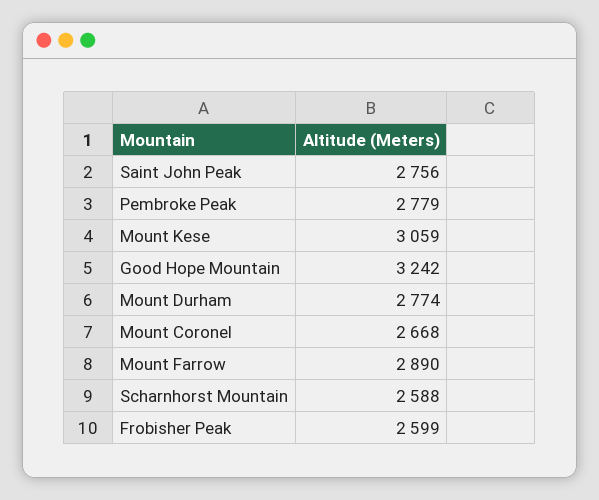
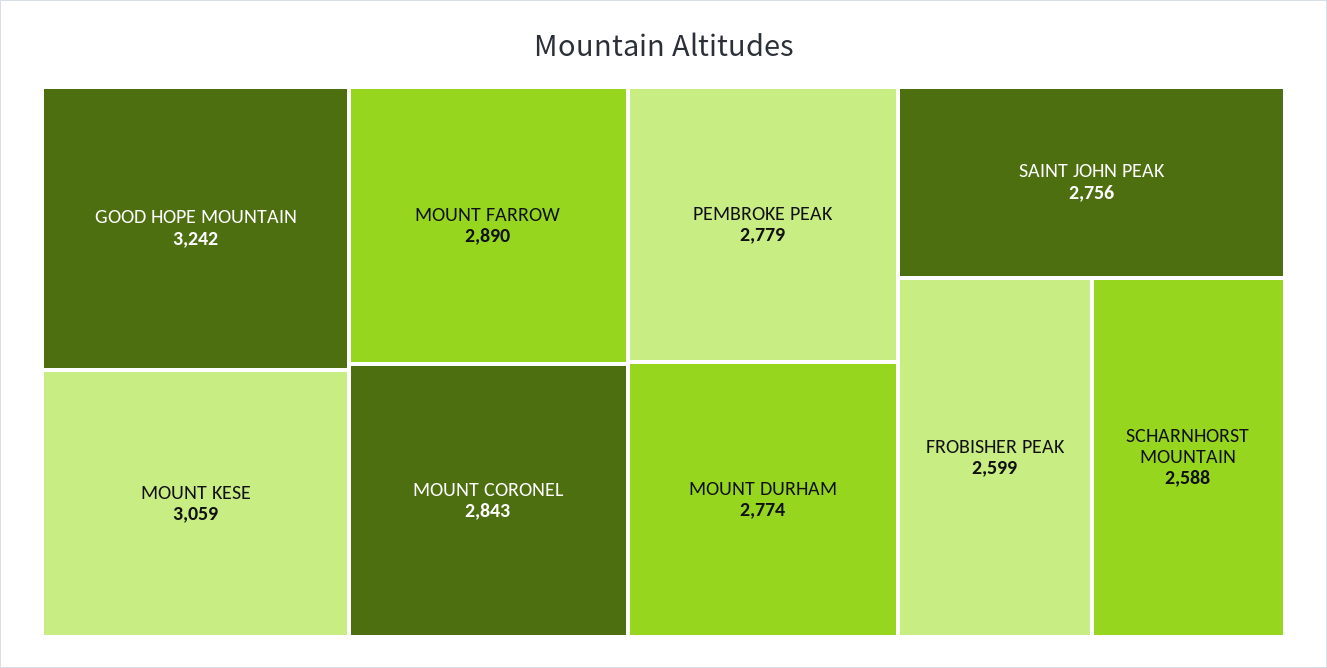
Mount Coronel: 2668 -> 2843

